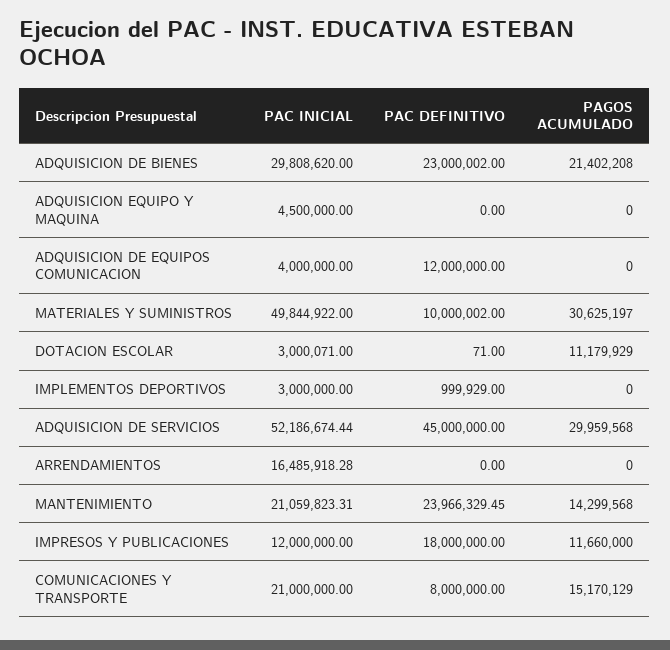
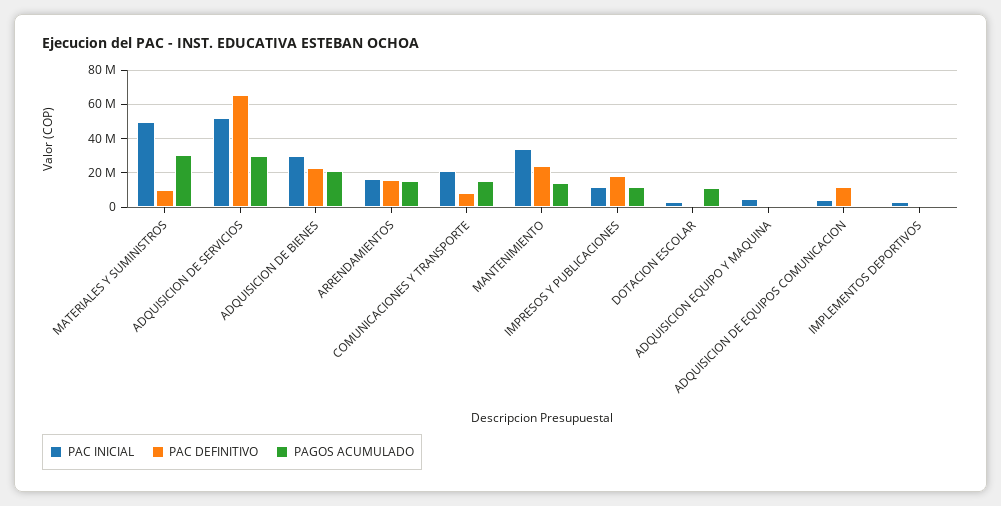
PAC DEFINITIVO, ADQUISICION DE SERVICIOS: 45000000 -> 65000000
PAC DEFINITIVO, ARRENDAMIENTOS: 0 -> 15000000
PAGOS ACUMULADO, ARRENDAMIENTOS: 0 -> 15000000
PAC INICIAL, MANTENIMIENTO: 21059823.31 -> 35000000

